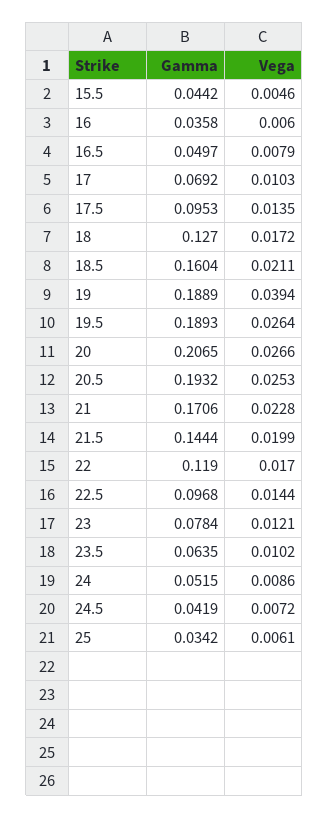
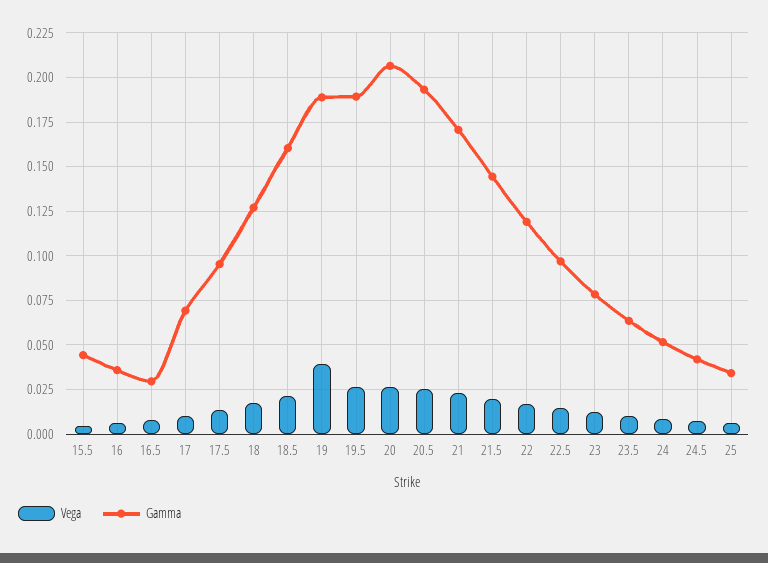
Gamma, 16.5: 0.0497 -> 0.03

